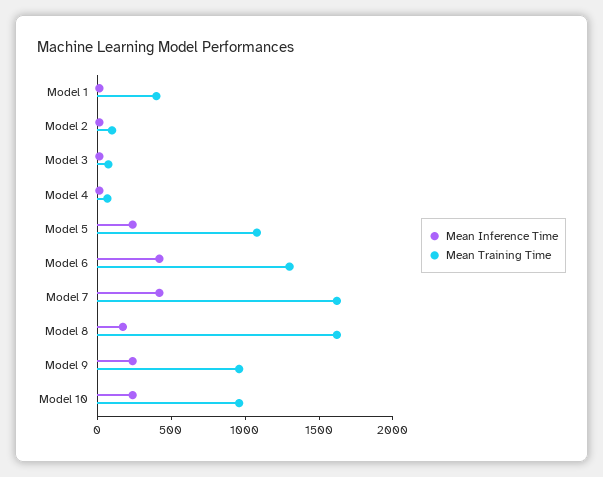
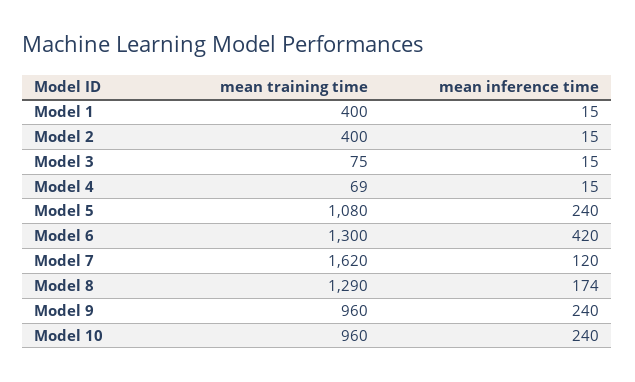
Mean Training Time, Model 2: 100 -> 400
Mean Inference Time, Model 7: 400 -> 120
Mean Training Time, Model 8: 1600 -> 1290

